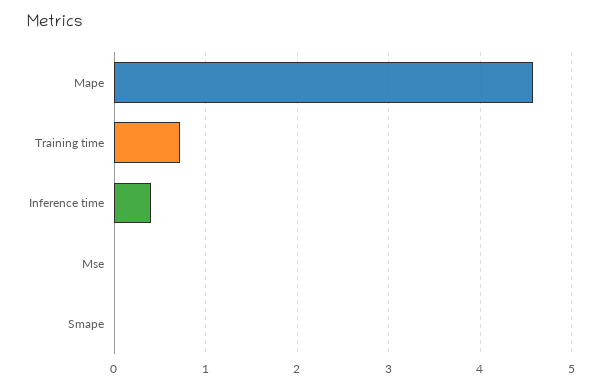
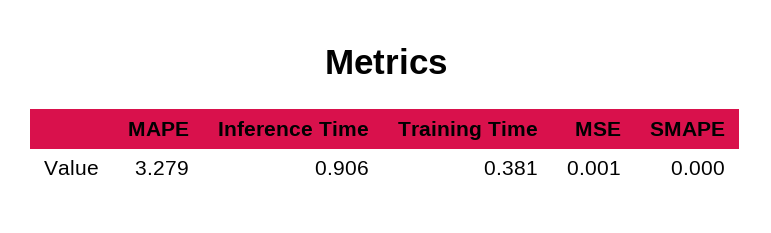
Mape: 4.6 -> 3.279
Training time: 0.7 -> 0.381
Inference time: 0.4 -> 0.906

